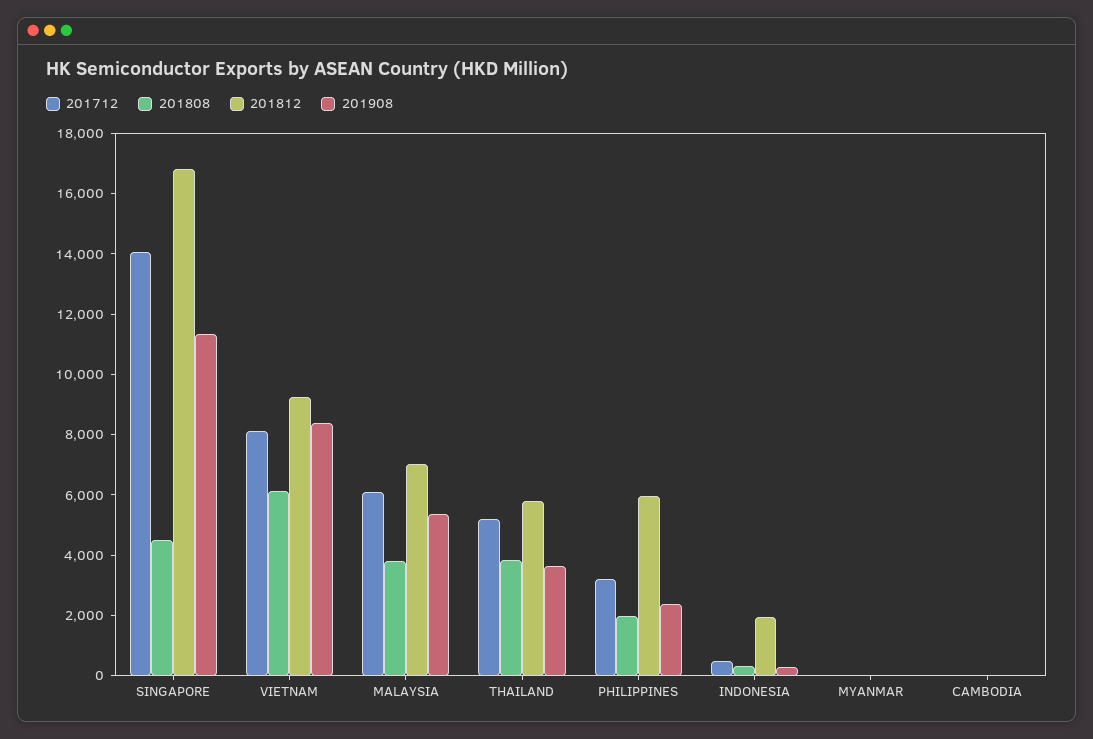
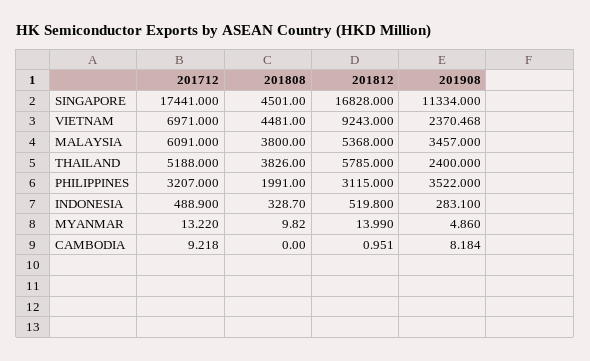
201712, SINGAPORE: 14000 -> 17441
201712, VIETNAM: 8000 -> 6971
201808, VIETNAM: 6000 -> 4481
201908, VIETNAM: 8500 -> 2370.468
201812, MALAYSIA: 7000 -> 5368
201908, MALAYSIA: 5500 -> 3457
201908, THAILAND: 3500 -> 2400
201812, PHILIPPINES: 6000 -> 3115
201908, PHILIPPINES: 2500 -> 3522
201812, INDONESIA: 2000 -> 519.8

